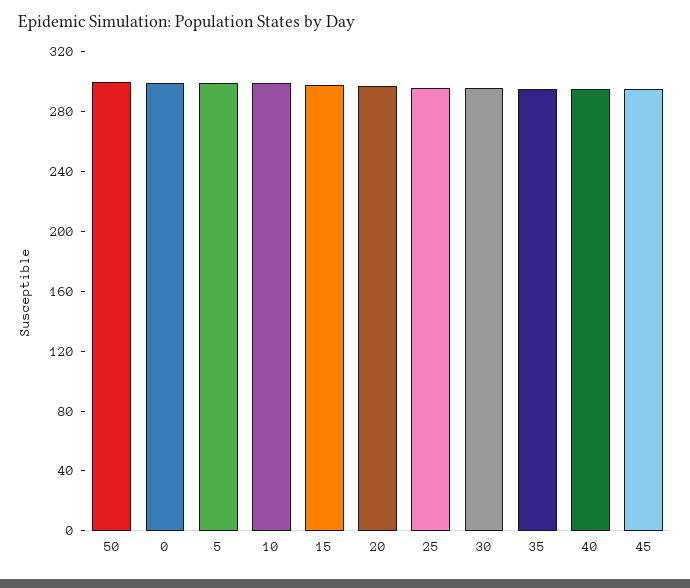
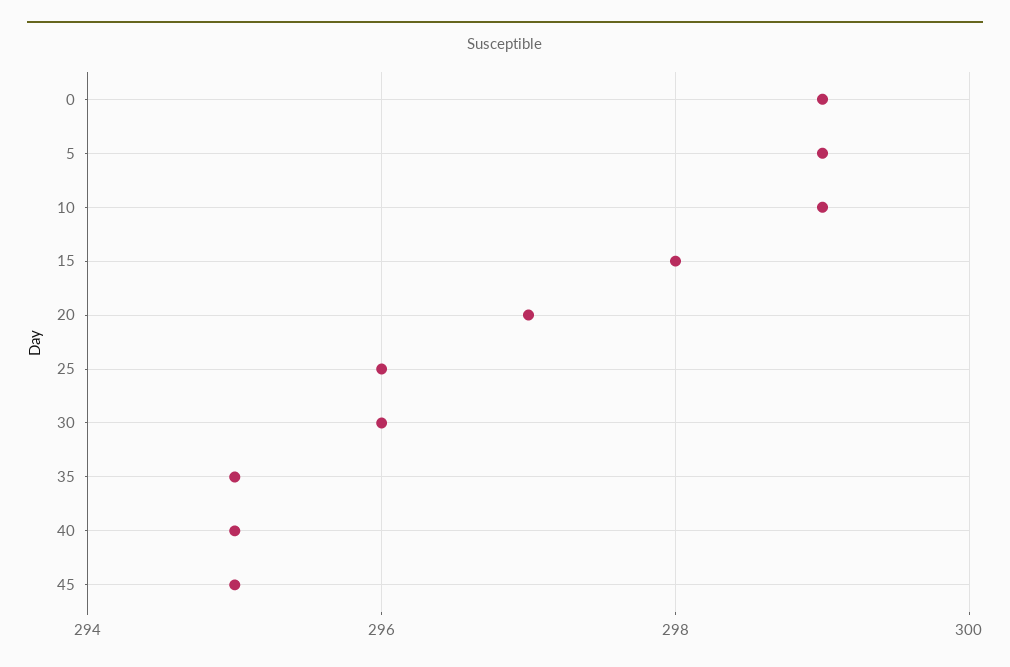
50: 300 -> none

